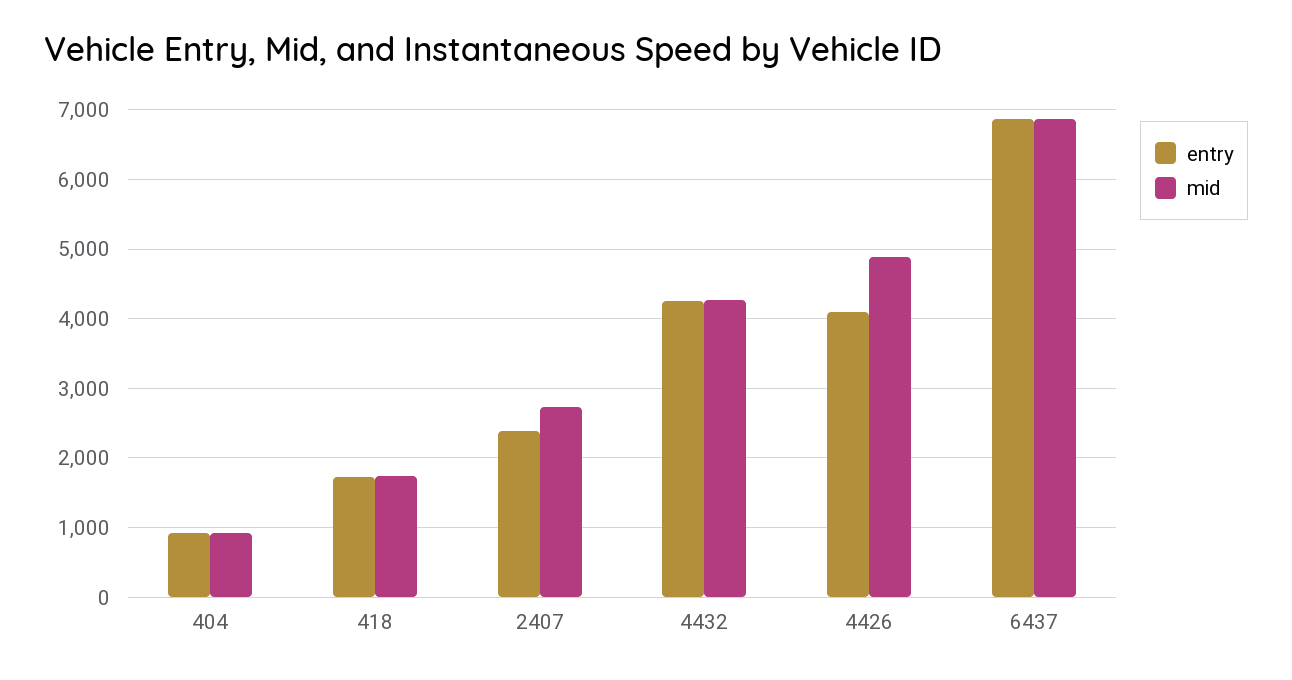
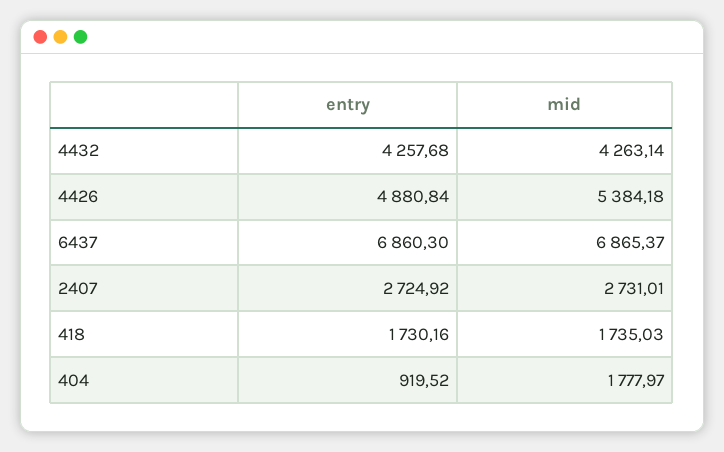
mid, 404: 900 -> 1777.97
entry, 2407: 2400 -> 2724.92
entry, 4426: 4100 -> 4880.84
mid, 4426: 4900 -> 5384.18

